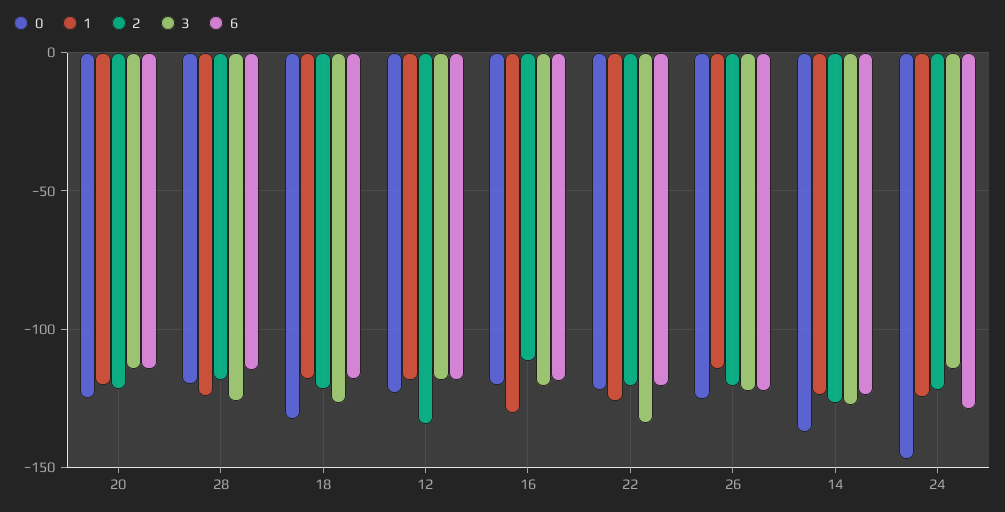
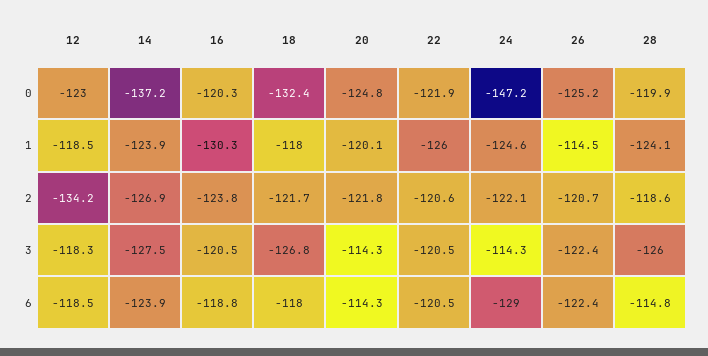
2, 16: -110 -> -123.8
3, 22: -135 -> -120.5

